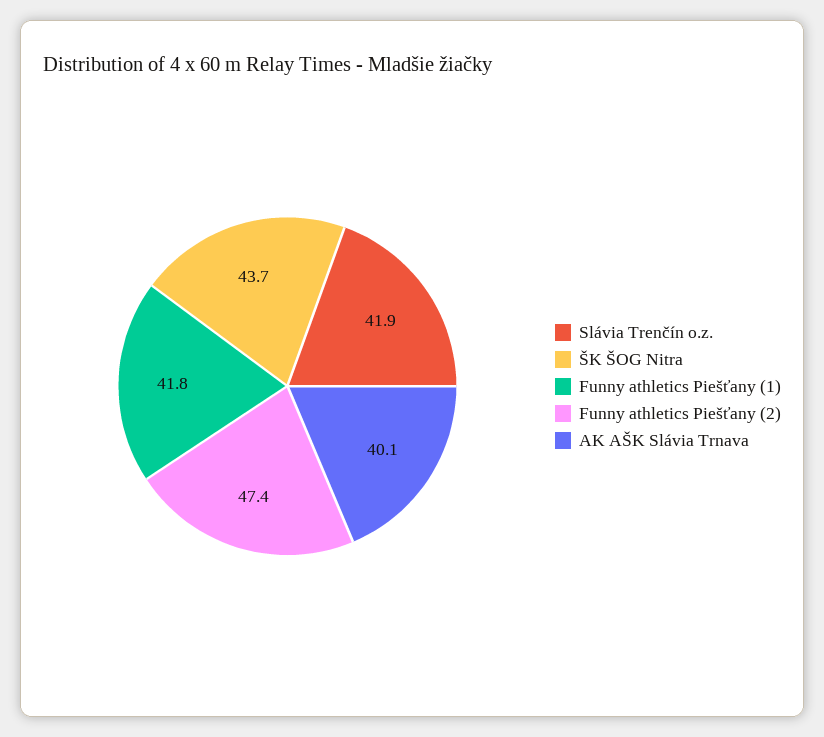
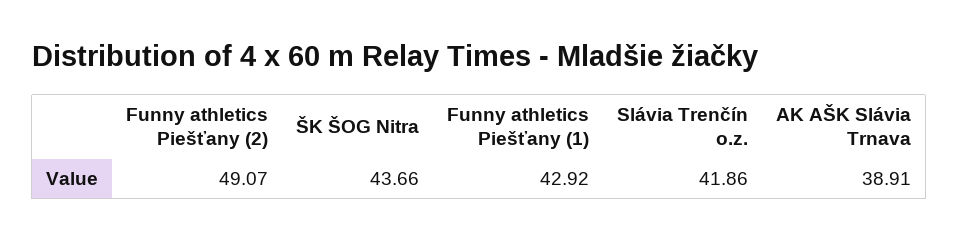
Funny athletics Piešťany (1): 41.8 -> 42.92
Funny athletics Piešťany (2): 47.4 -> 49.07
AK AŠK Slávia Trnava: 40.1 -> 38.91

